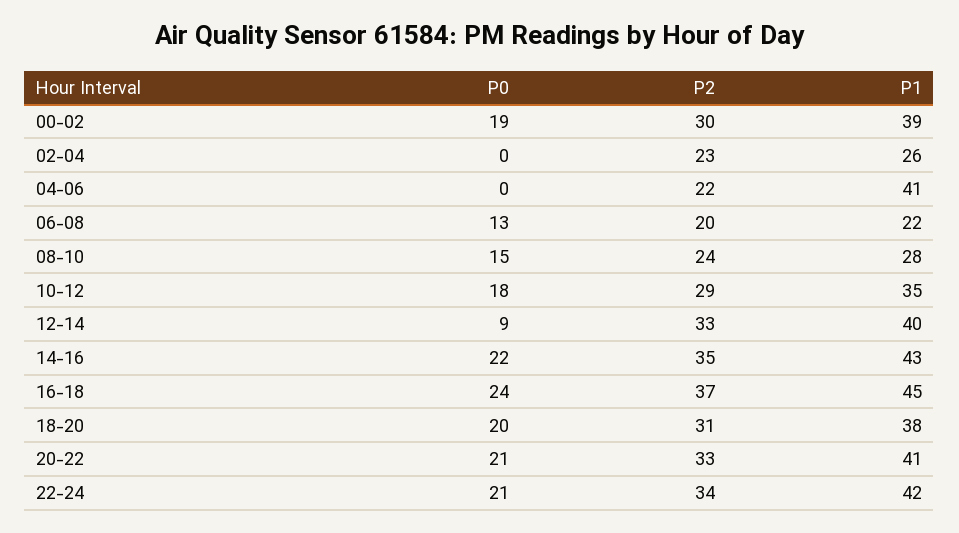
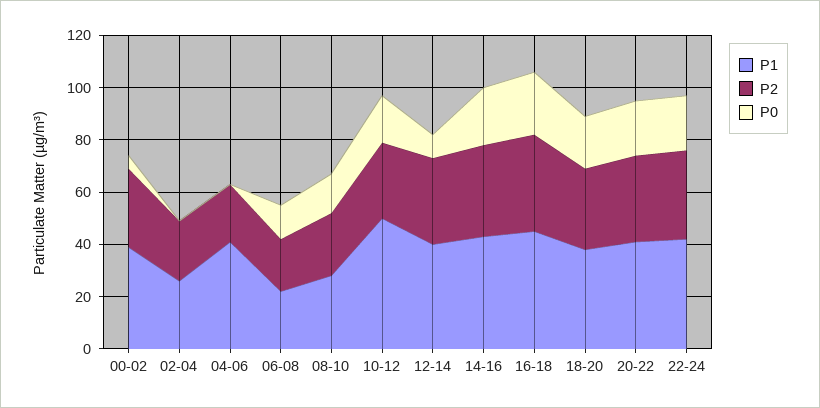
P0, 00-02: 19 -> 5
P1, 10-12: 35 -> 50

